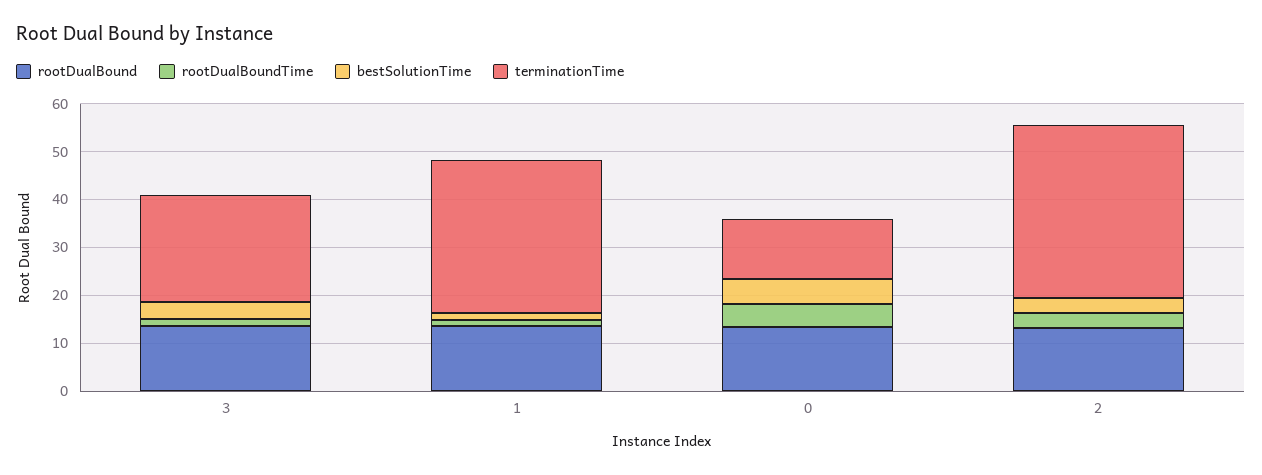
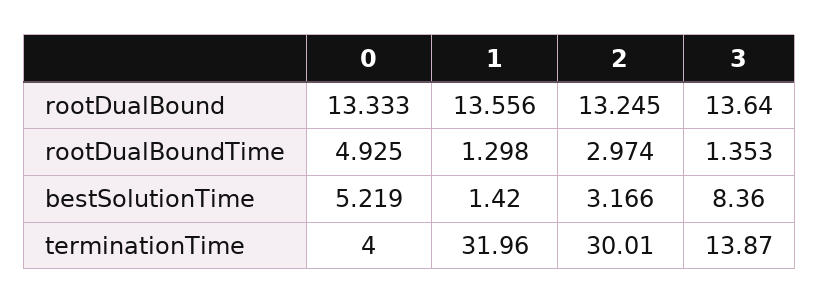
bestSolutionTime, 3: 4 -> 8.36
terminationTime, 3: 22 -> 13.87
terminationTime, 0: 12 -> 4
terminationTime, 2: 36 -> 30.01

